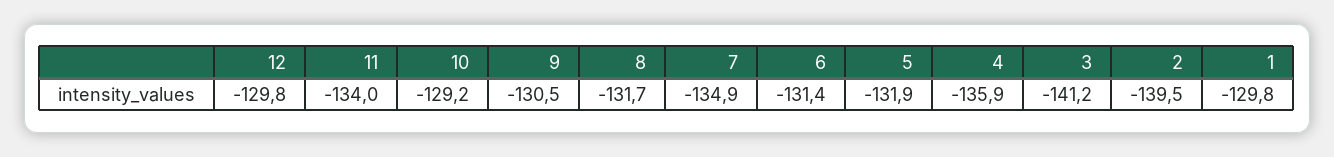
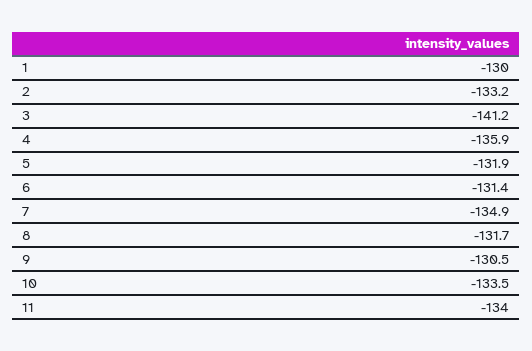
12: -129.8 -> none
10: -129.2 -> -133.5
2: -139.5 -> -133.2
1: -129.8 -> -130

